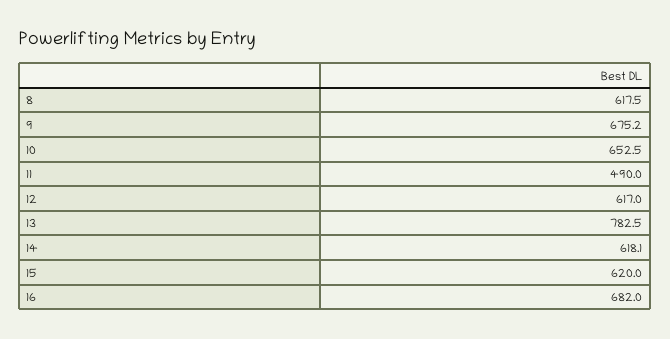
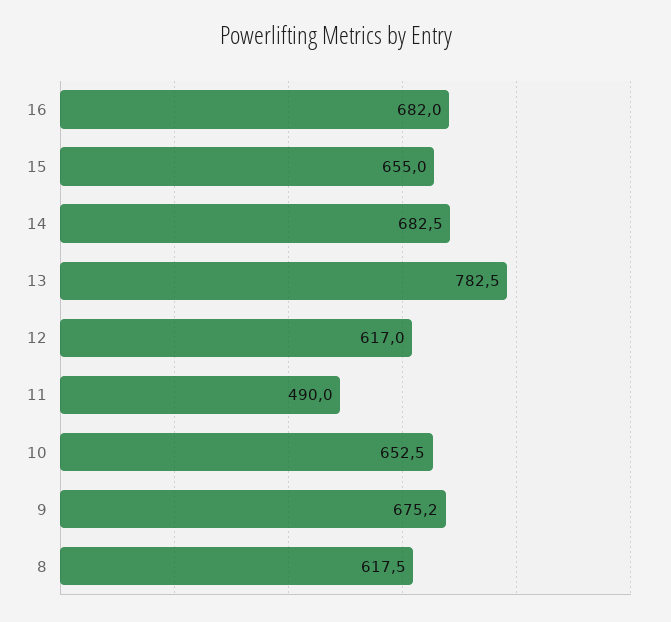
14: 618.1 -> 682.5
15: 620 -> 655

